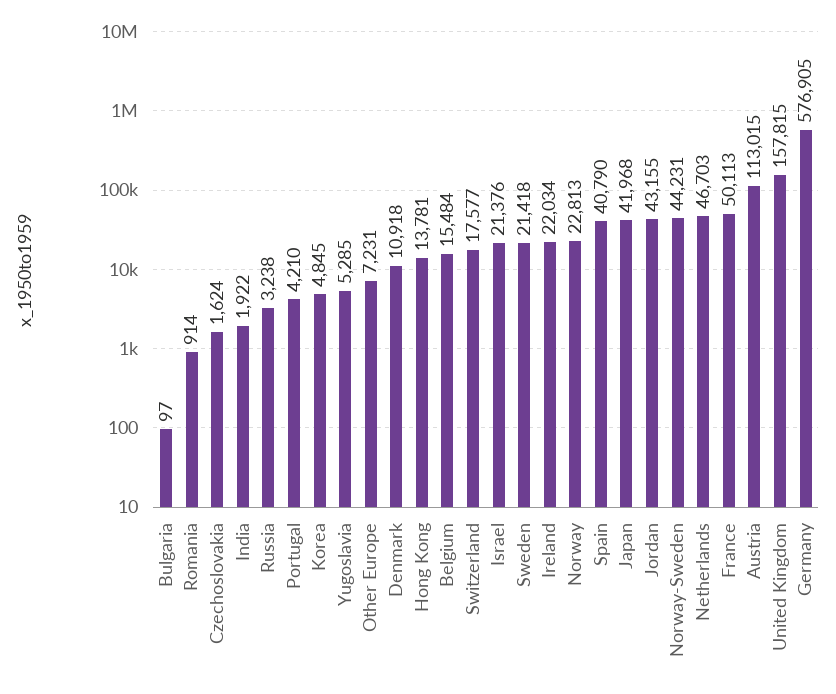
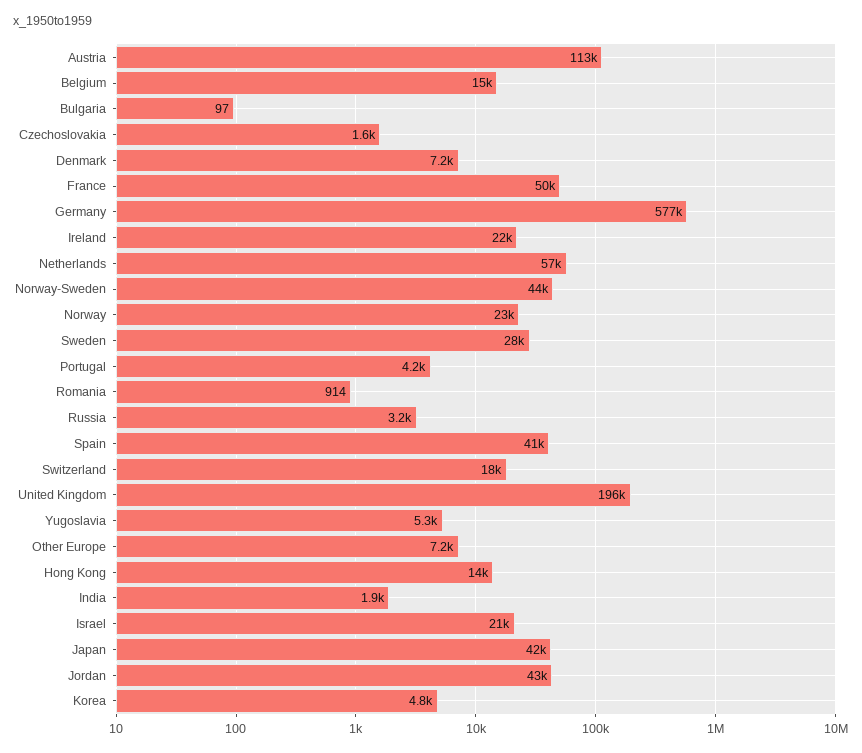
Denmark: 10918 -> 7200
Sweden: 21418 -> 28000
Netherlands: 46703 -> 57000
United Kingdom: 157815 -> 196000

